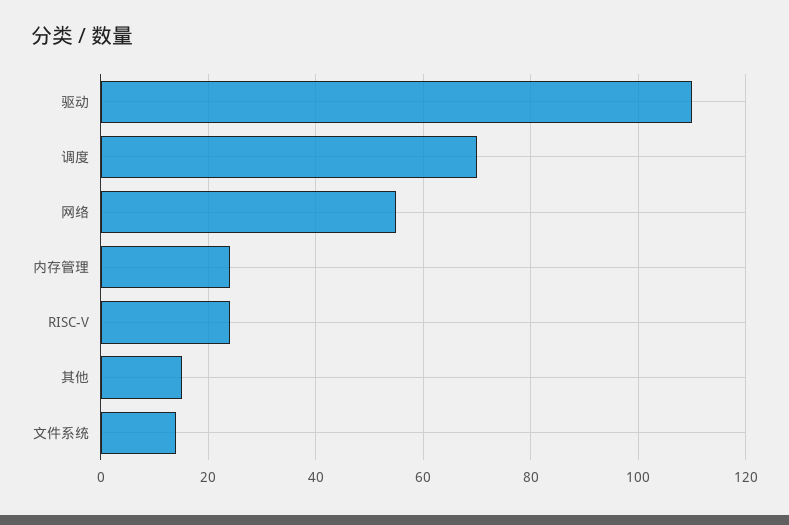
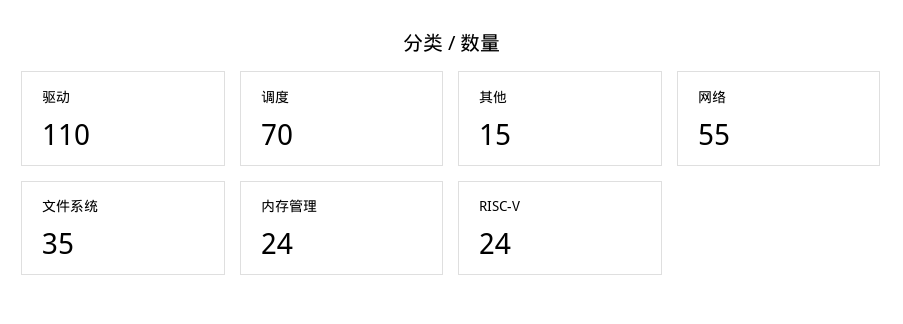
文件系统: 15 -> 35

